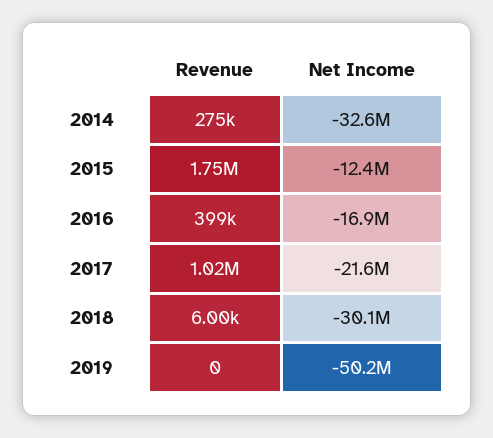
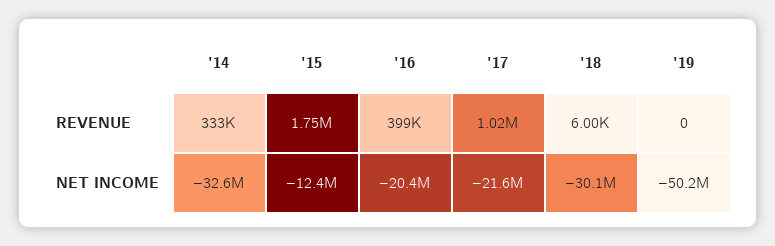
Revenue, 2014: 275000 -> 333000
Net Income, 2016: -16900000 -> -20400000

